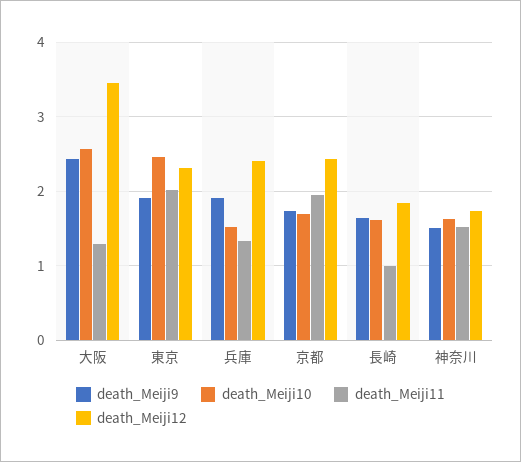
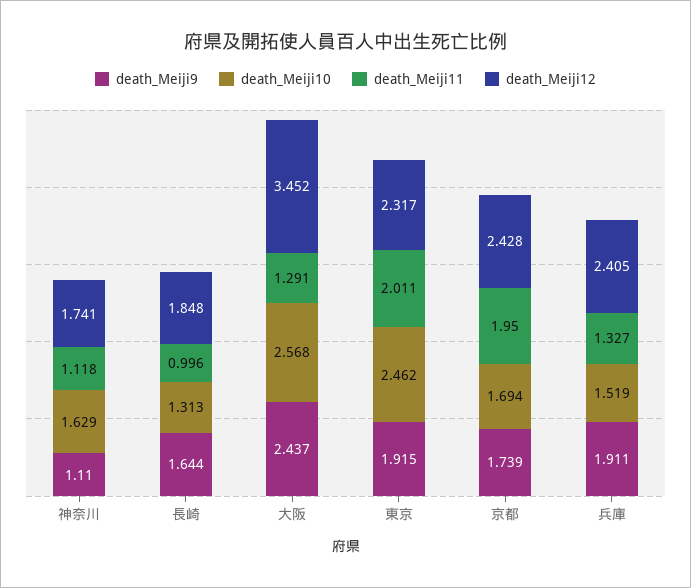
death_Meiji10, 長崎: 1.6 -> 1.313
death_Meiji9, 神奈川: 1.5 -> 1.11
death_Meiji11, 神奈川: 1.5 -> 1.118

